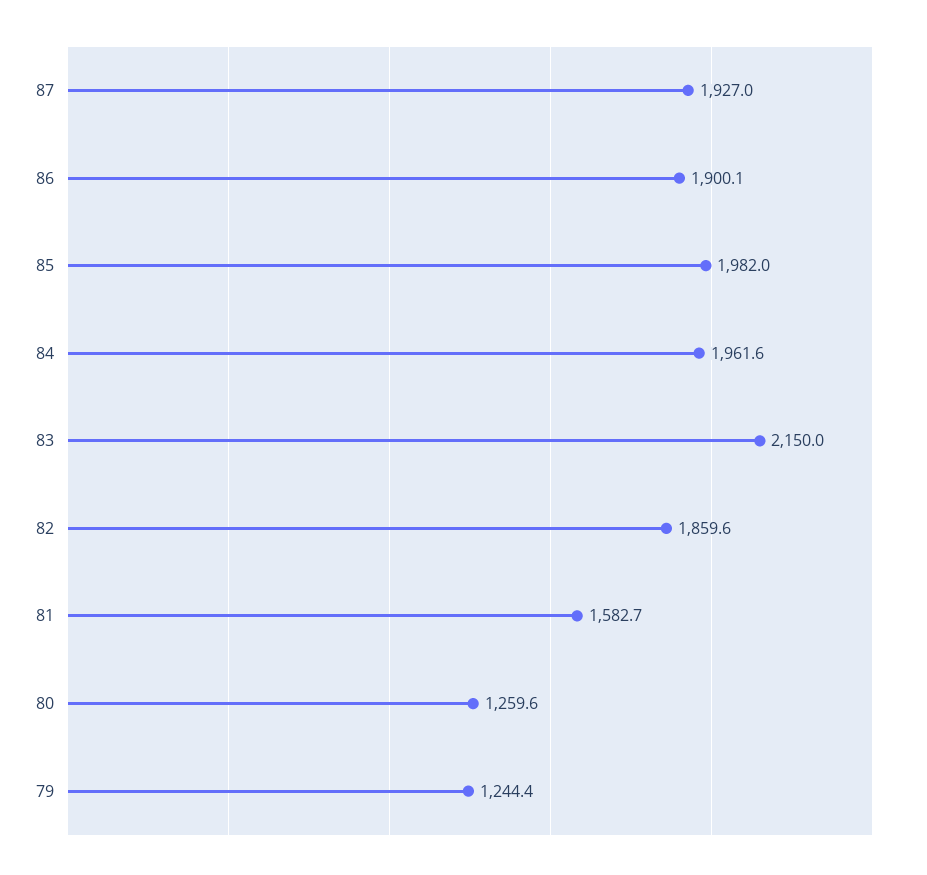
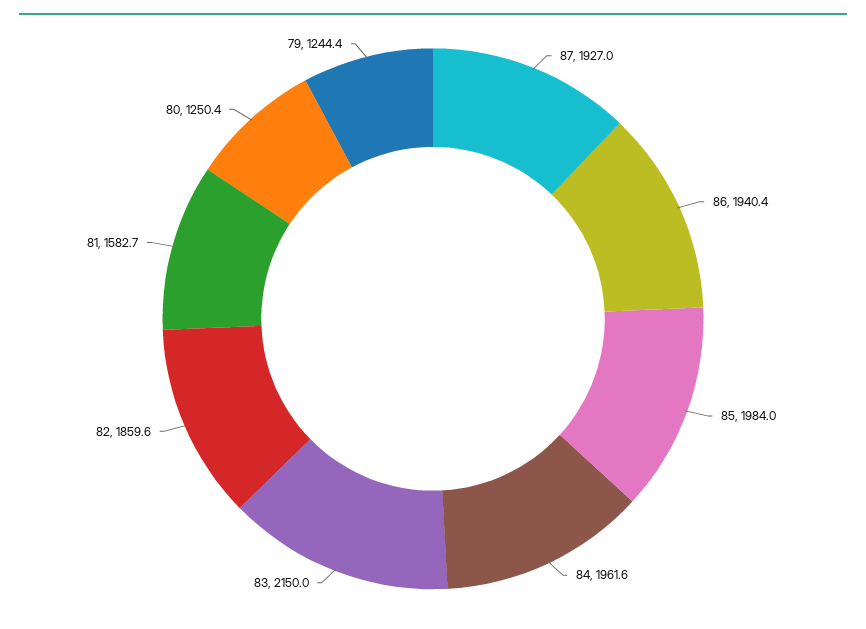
86: 1900.1 -> 1940.4
85: 1982 -> 1984
80: 1259.6 -> 1250.4

